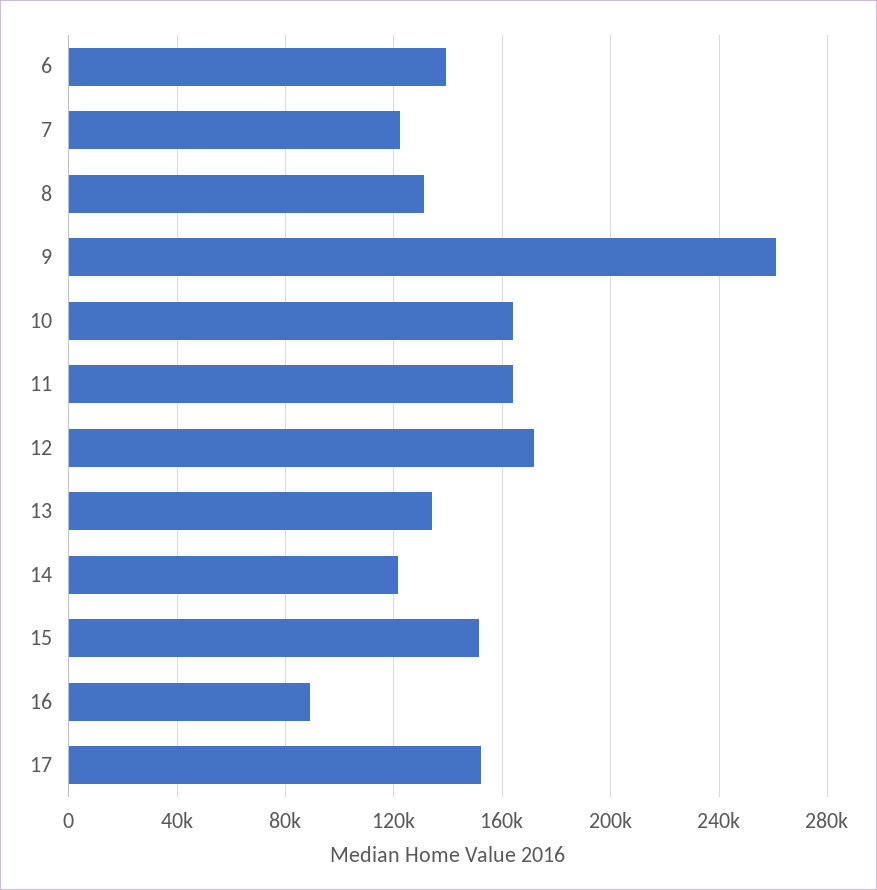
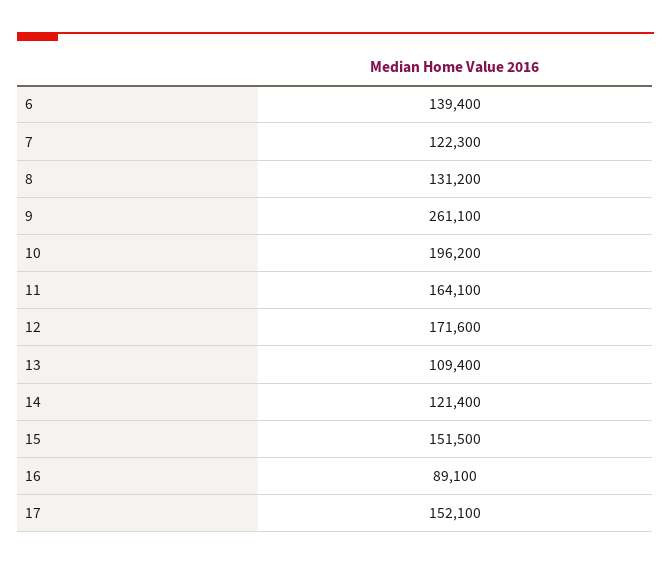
10: 165000 -> 196200
13: 135000 -> 109400

